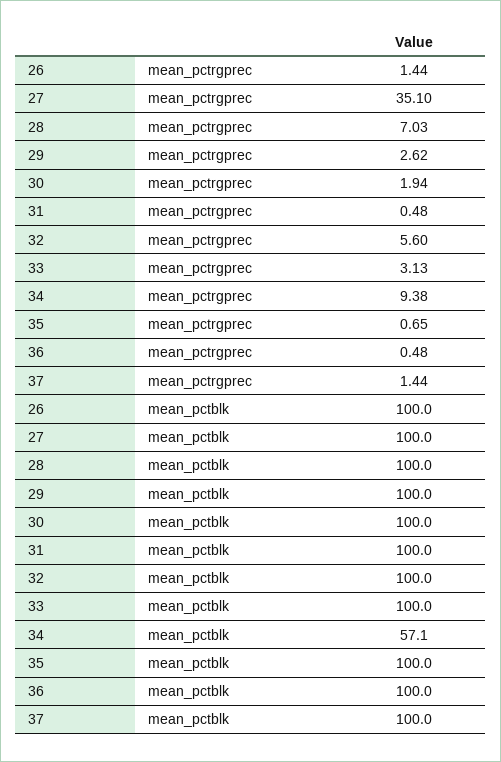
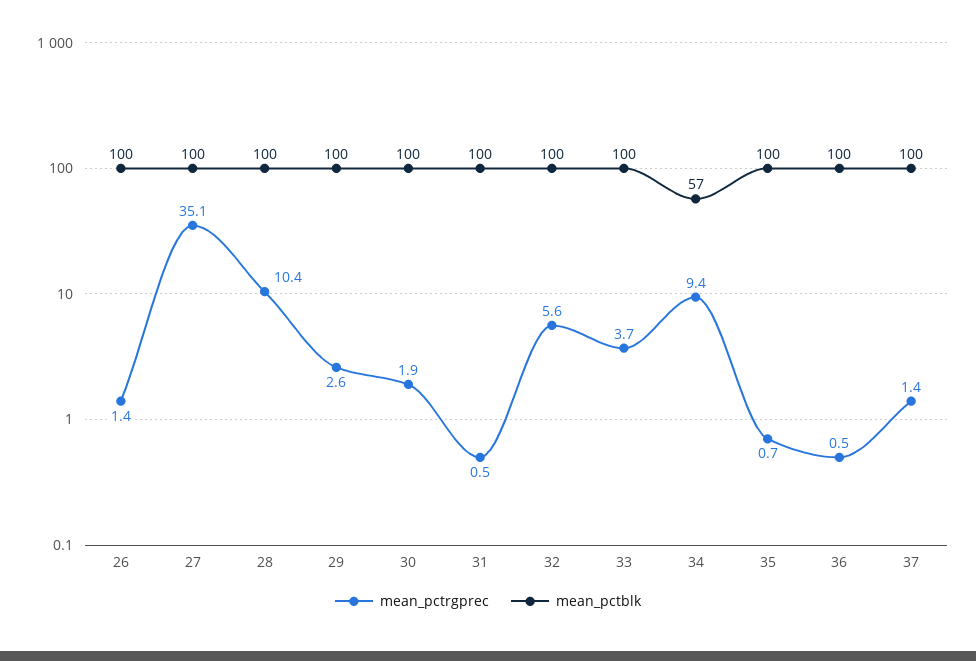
mean_pctrgprec, 28: 7.03 -> 10.4
mean_pctrgprec, 33: 3.13 -> 3.7

